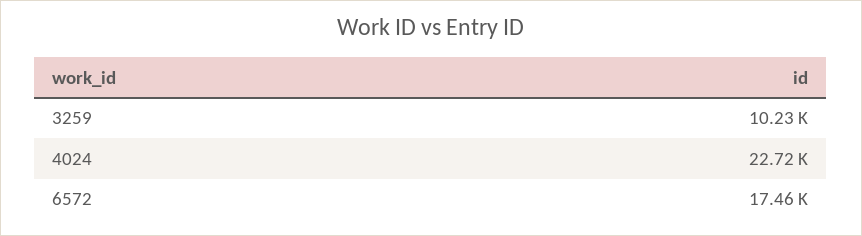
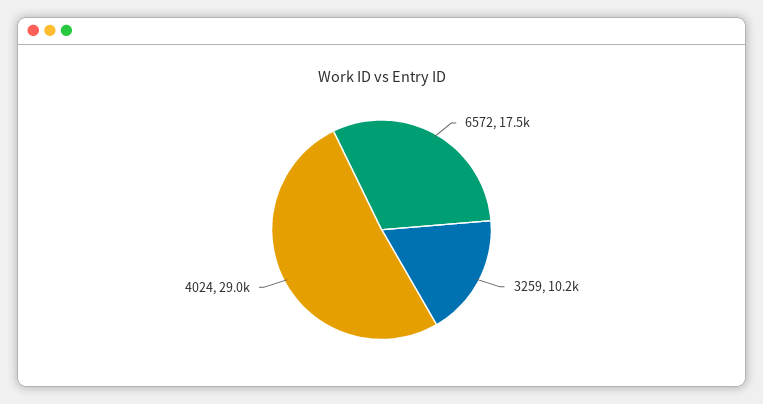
4024: 22720 -> 29000

